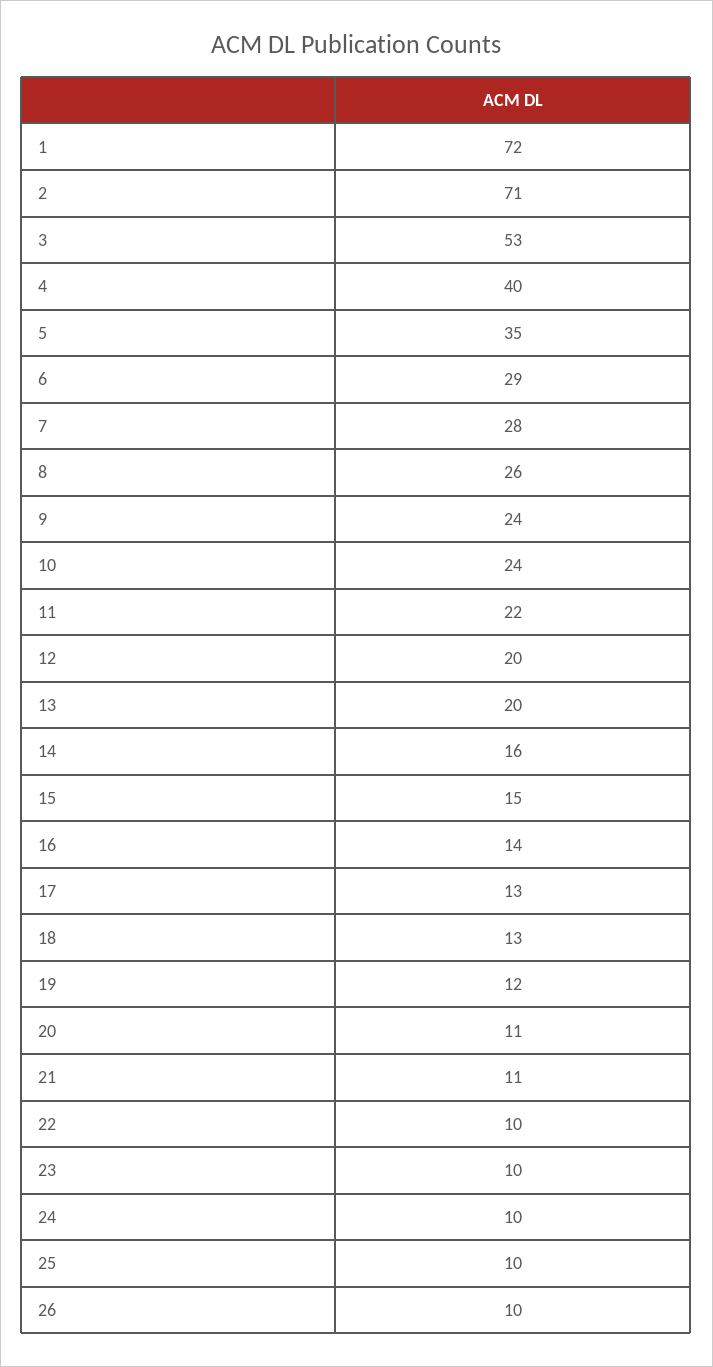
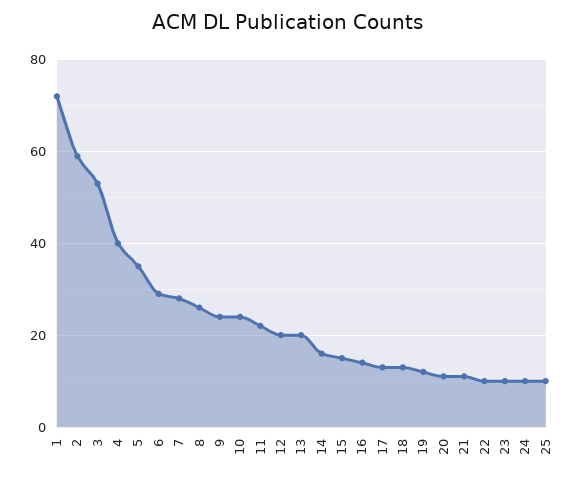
2: 71 -> 60
26: 10 -> none

